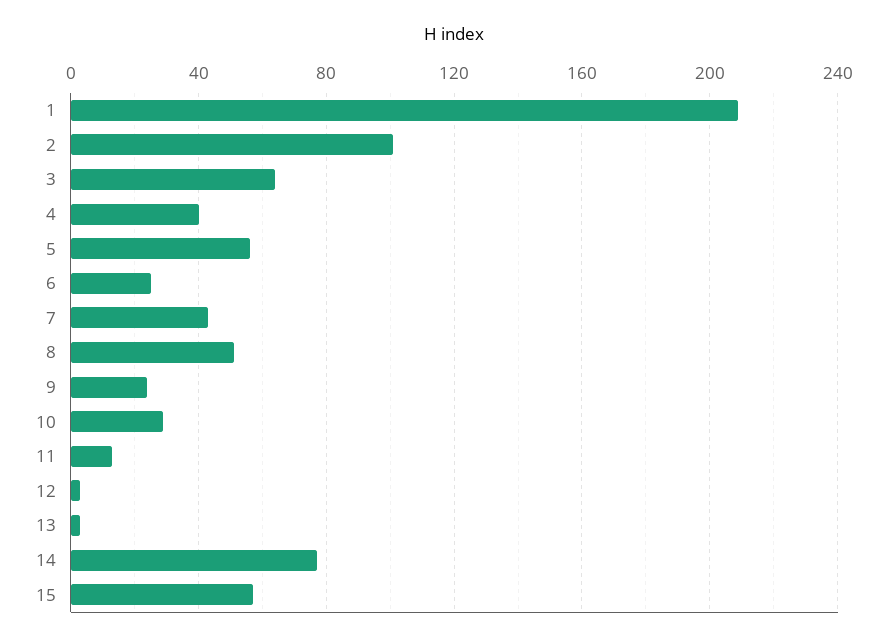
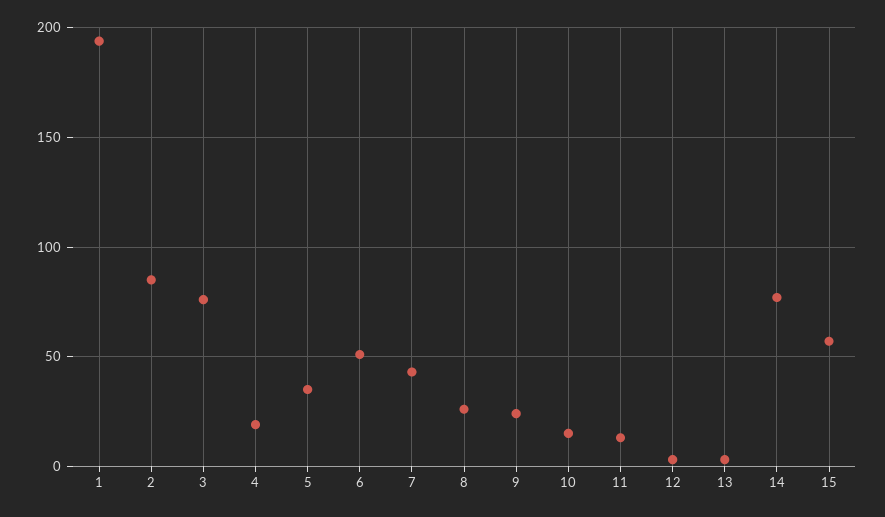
1: 210 -> 195
2: 100 -> 85
3: 65 -> 75
4: 40 -> 20
5: 55 -> 35
6: 25 -> 50
8: 50 -> 25
10: 30 -> 15

